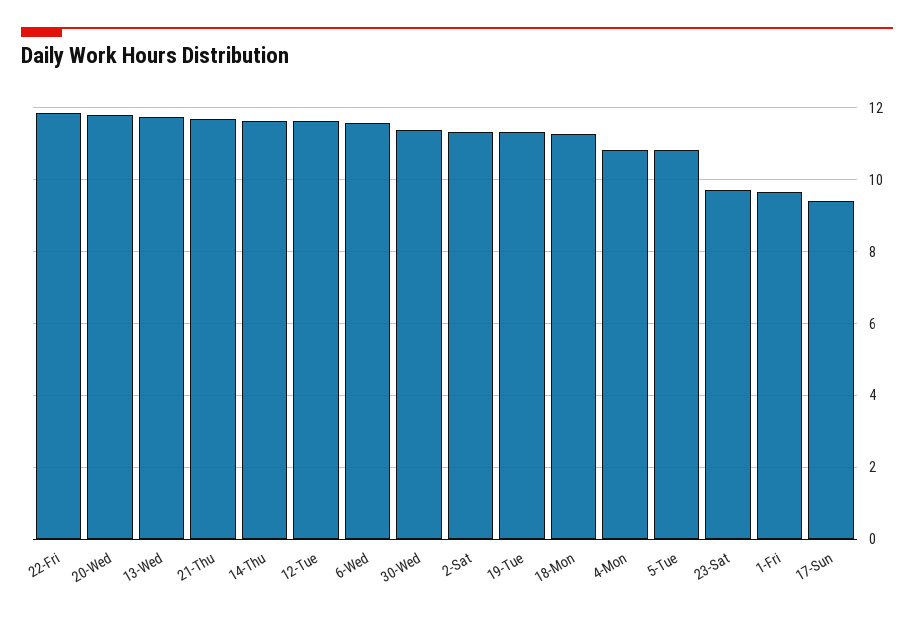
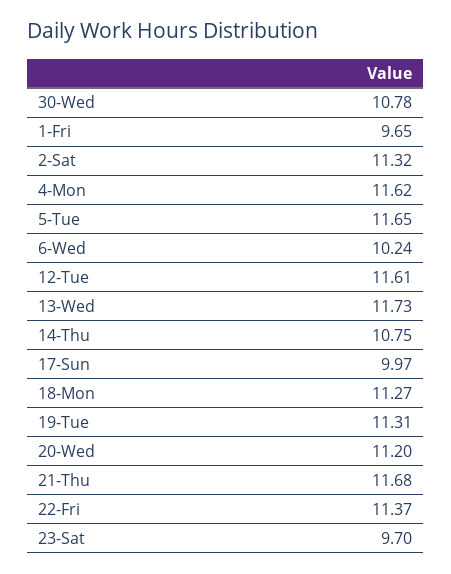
22-Fri: 11.8 -> 11.37
20-Wed: 11.8 -> 11.2
14-Thu: 11.6 -> 10.75
6-Wed: 11.6 -> 10.24
30-Wed: 11.4 -> 10.78
4-Mon: 10.8 -> 11.62
5-Tue: 10.8 -> 11.65
17-Sun: 9.4 -> 9.97

